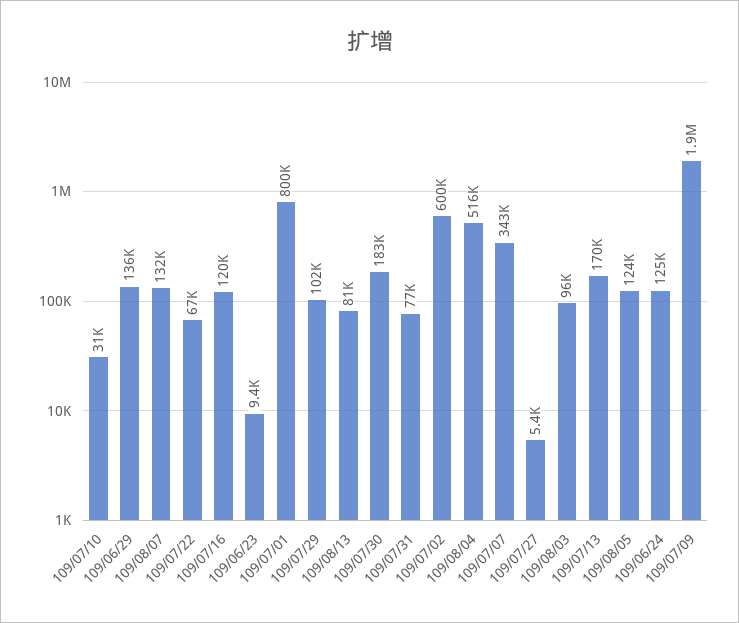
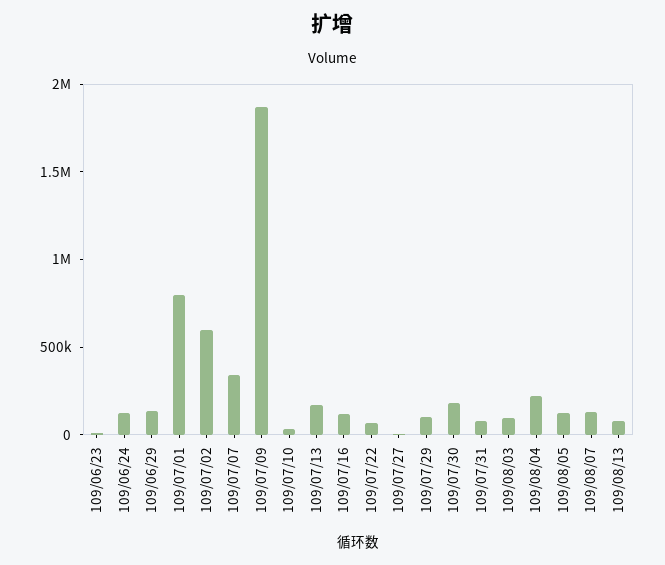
109/08/04: 516000 -> 200000

